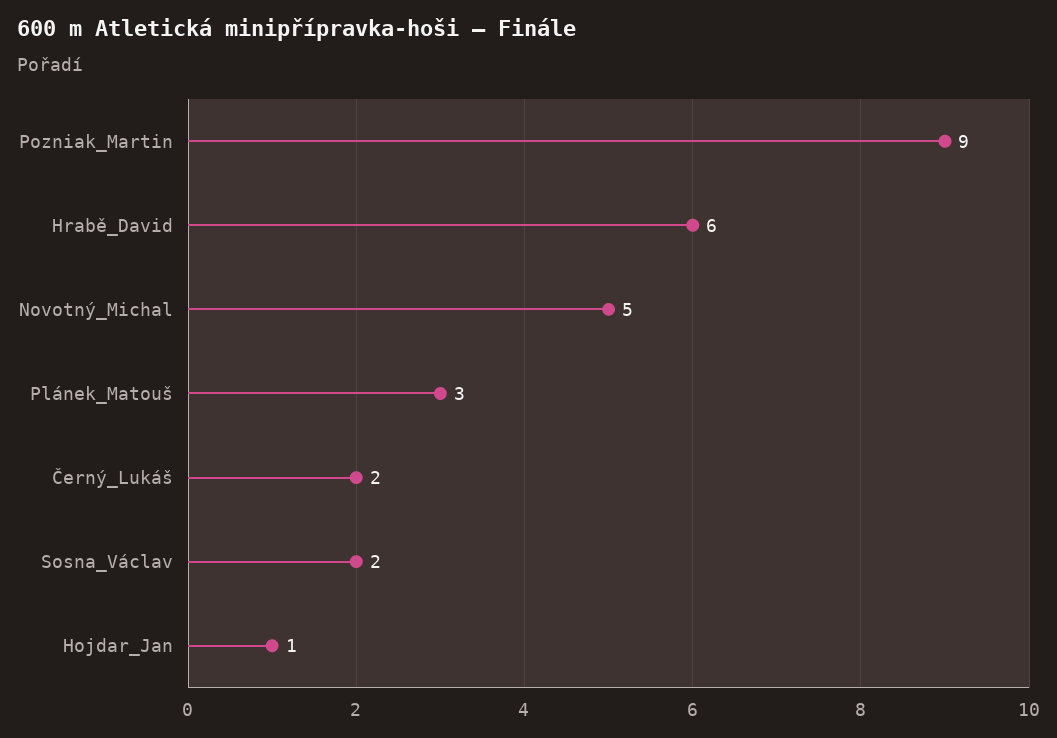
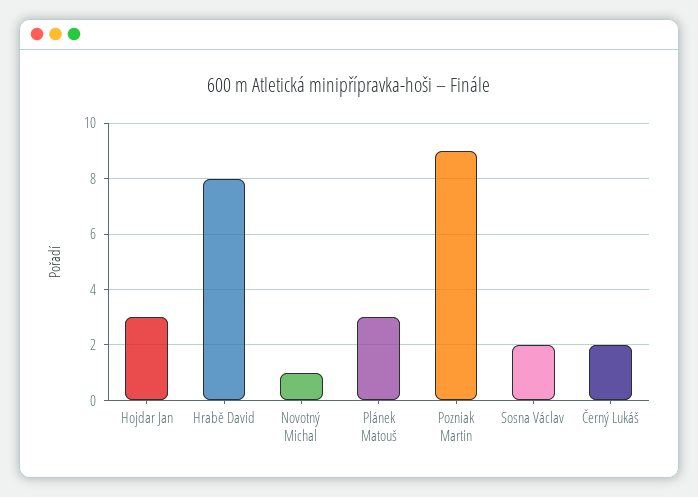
Hrabě_David: 6 -> 8
Novotný_Michal: 5 -> 1
Hojdar_Jan: 1 -> 3

